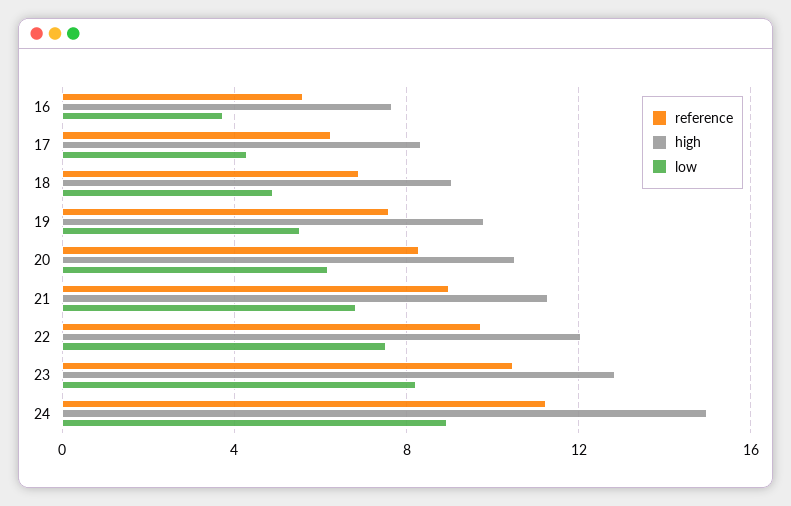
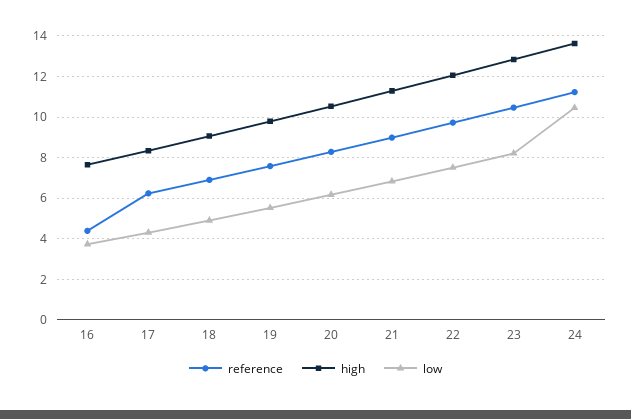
reference, 16: 5.5 -> 4.5
high, 24: 15 -> 13.5
low, 24: 9 -> 10.5

